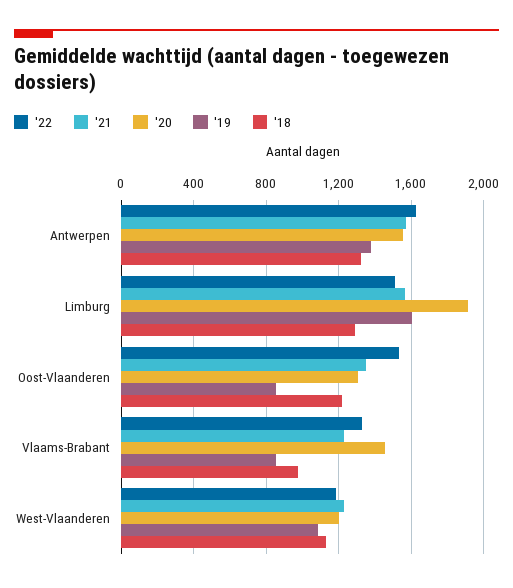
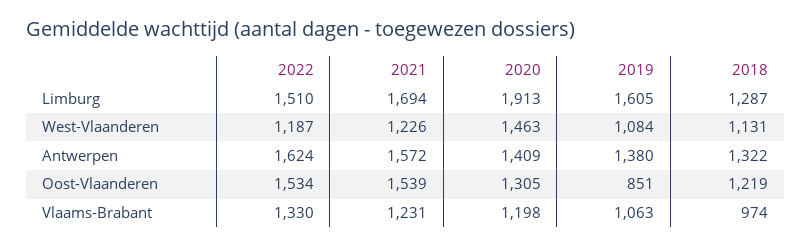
'20, Antwerpen: 1550 -> 1409
'21, Limburg: 1550 -> 1694
'21, Oost-Vlaanderen: 1350 -> 1539
'20, Vlaams-Brabant: 1450 -> 1198
'19, Vlaams-Brabant: 850 -> 1063
'20, West-Vlaanderen: 1200 -> 1463

